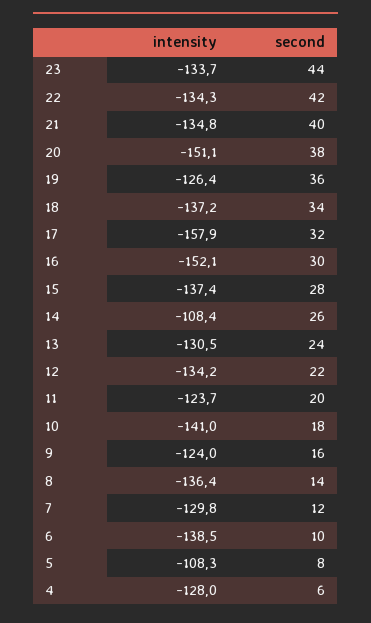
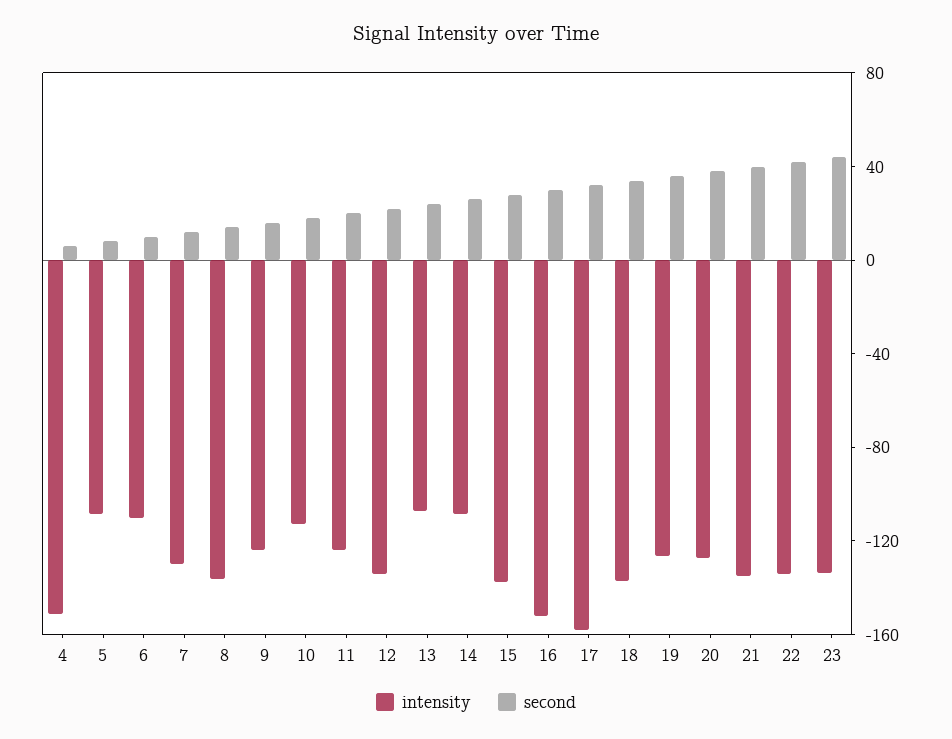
intensity, 20: -151.1 -> -130
intensity, 13: -130.5 -> -110
intensity, 10: -141 -> -110
intensity, 6: -138.5 -> -110
intensity, 4: -128 -> -150

